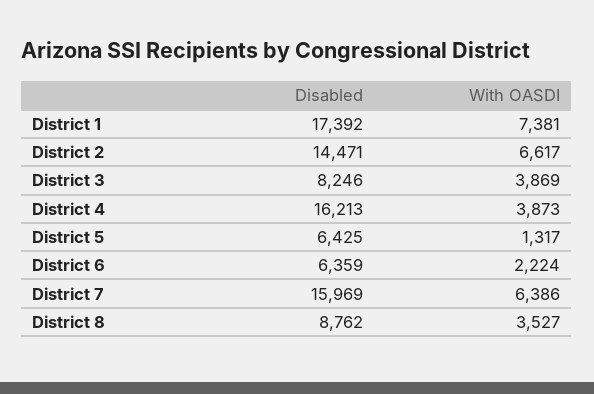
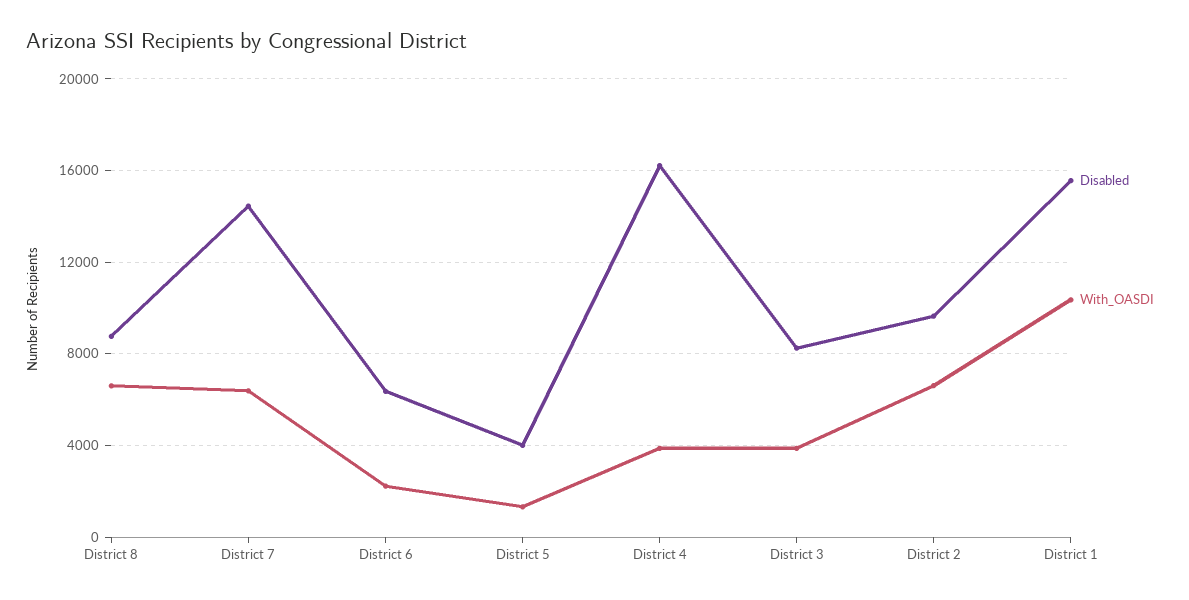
Disabled, District 1: 17392 -> 15500
With OASDI, District 1: 7381 -> 10500
Disabled, District 2: 14471 -> 9500
Disabled, District 5: 6425 -> 4000
Disabled, District 7: 15969 -> 14500
With OASDI, District 8: 3527 -> 6500

